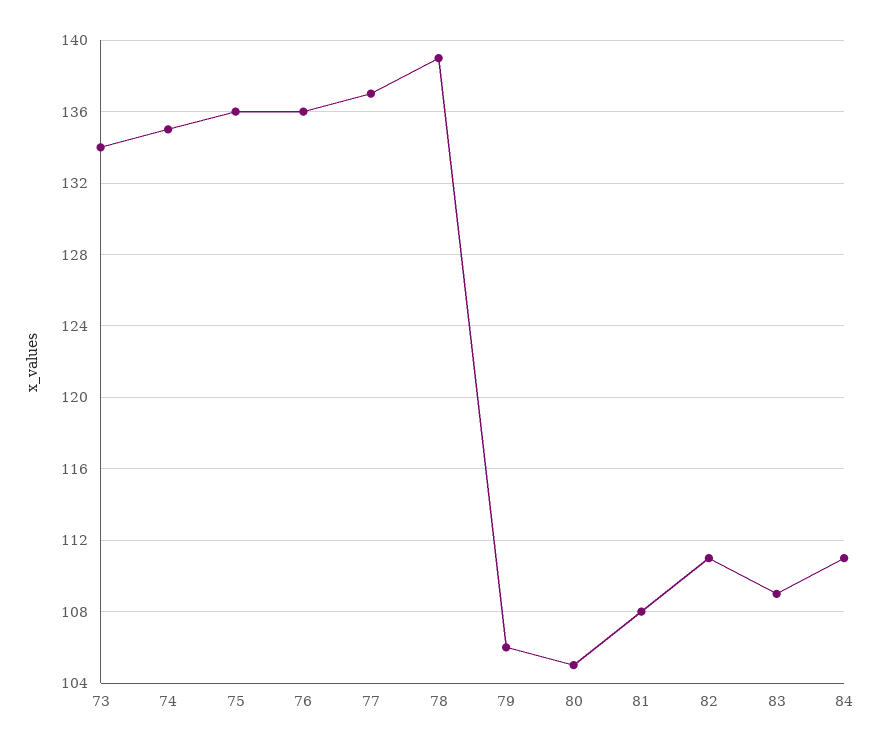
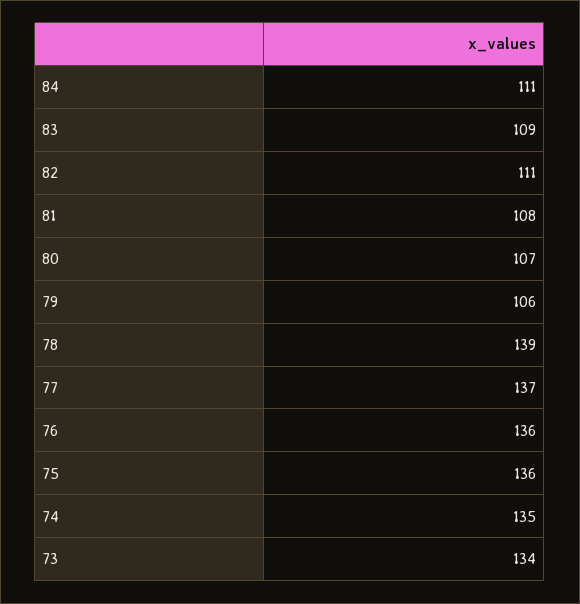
80: 105 -> 107

